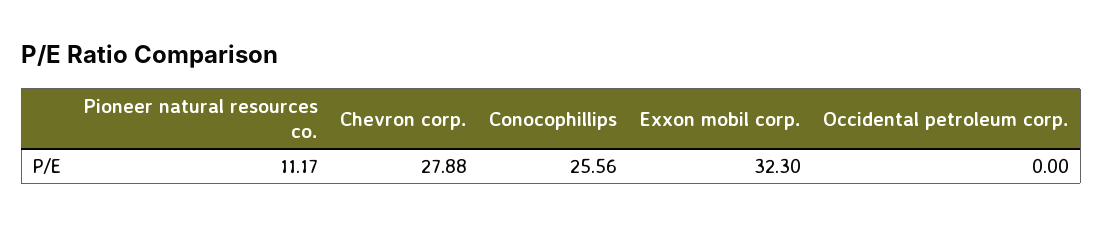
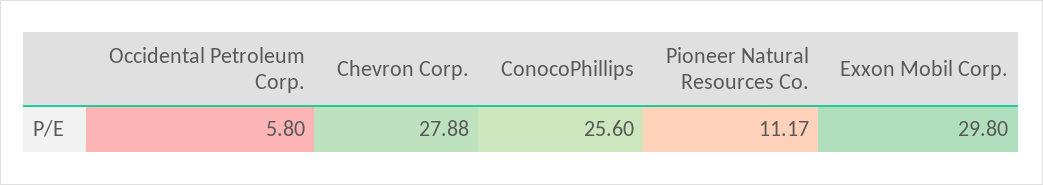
Conocophillips: 25.56 -> 25.6
Exxon mobil corp.: 32.3 -> 29.8
Occidental petroleum corp.: 0 -> 5.8

